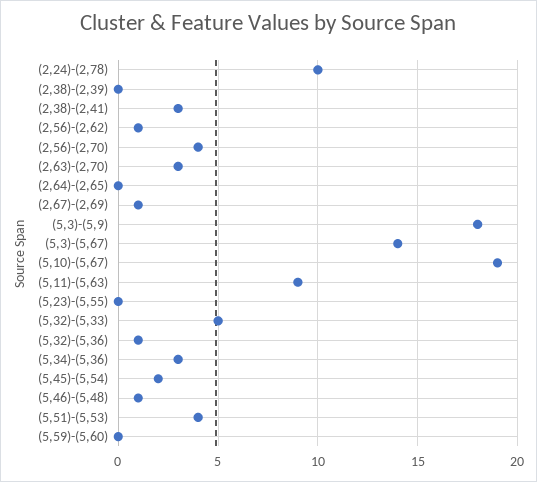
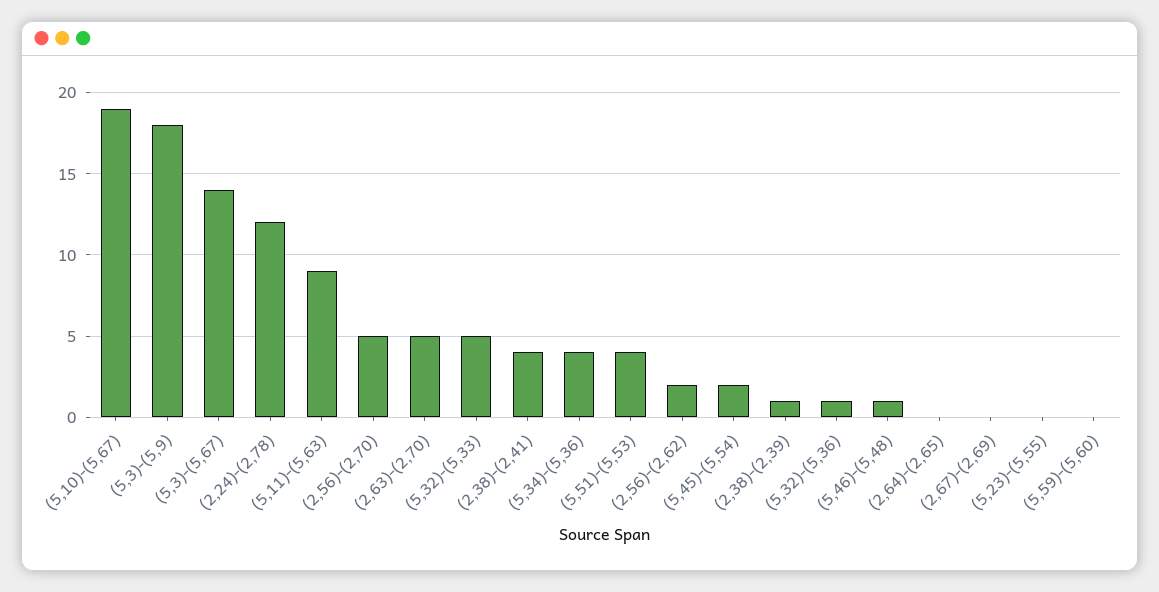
(2,24)-(2,78): 10 -> 12
(2,38)-(2,39): 0 -> 1
(2,38)-(2,41): 3 -> 4
(2,56)-(2,62): 1 -> 2
(2,56)-(2,70): 4 -> 5
(2,63)-(2,70): 3 -> 5
(2,67)-(2,69): 1 -> 0
(5,34)-(5,36): 3 -> 4

